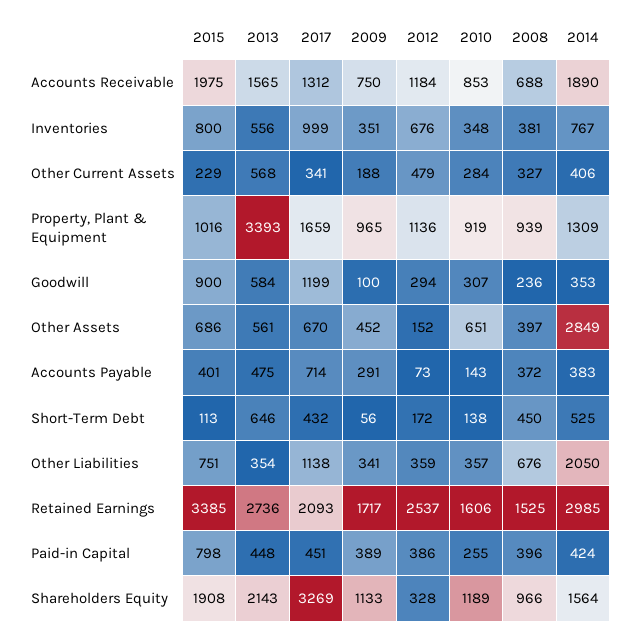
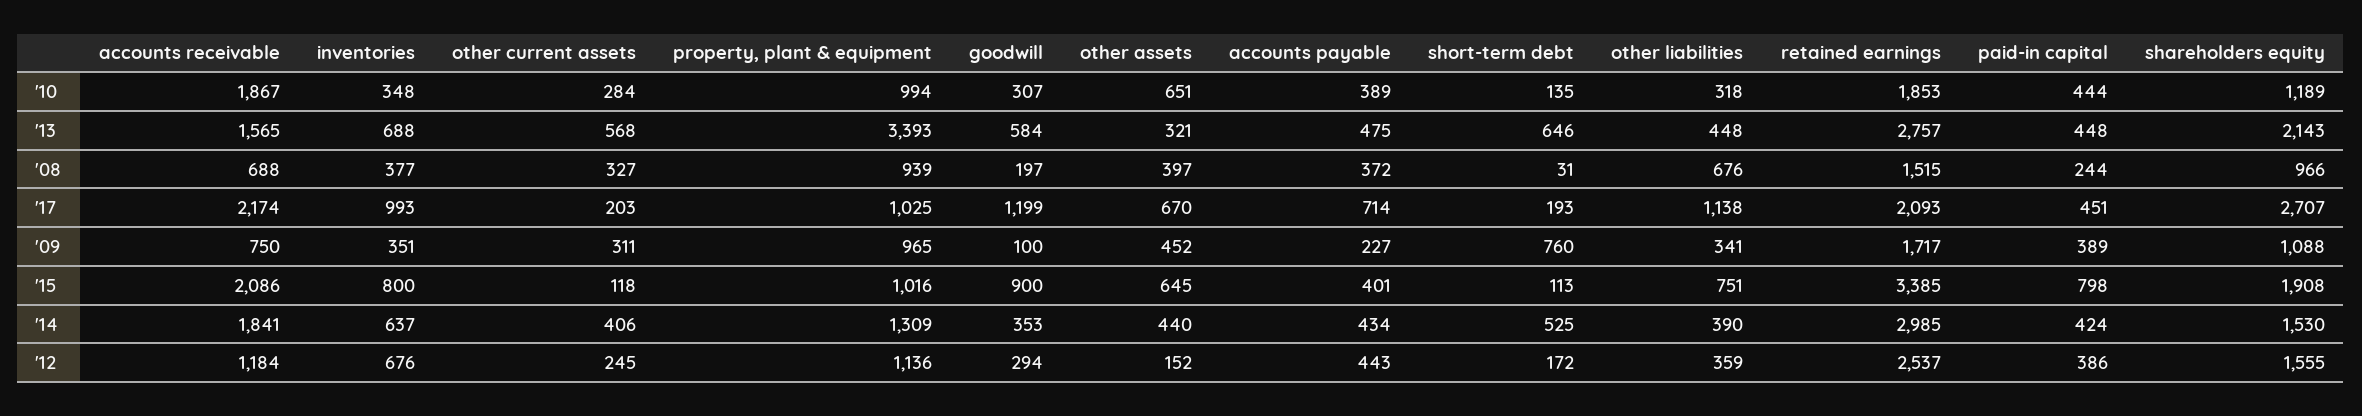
2015, Accounts Receivable: 1975 -> 2086
2017, Accounts Receivable: 1312 -> 2174
2010, Accounts Receivable: 853 -> 1867
2014, Accounts Receivable: 1890 -> 1841
2013, Inventories: 556 -> 688
2017, Inventories: 999 -> 993
2008, Inventories: 381 -> 377
2014, Inventories: 767 -> 637
2015, Other Current Assets: 229 -> 118
2017, Other Current Assets: 341 -> 203
2009, Other Current Assets: 188 -> 311
2012, Other Current Assets: 479 -> 245
2017, Property, Plant & Equipment: 1659 -> 1025
2010, Property, Plant & Equipment: 919 -> 994
2008, Goodwill: 236 -> 197
2015, Other Assets: 686 -> 645
2013, Other Assets: 561 -> 321
2014, Other Assets: 2849 -> 440
2009, Accounts Payable: 291 -> 227
2012, Accounts Payable: 73 -> 443
2010, Accounts Payable: 143 -> 389
2014, Accounts Payable: 383 -> 434
2017, Short-Term Debt: 432 -> 193
2009, Short-Term Debt: 56 -> 760
2010, Short-Term Debt: 138 -> 135
2008, Short-Term Debt: 450 -> 31
2013, Other Liabilities: 354 -> 448
2010, Other Liabilities: 357 -> 318
2014, Other Liabilities: 2050 -> 390
2013, Retained Earnings: 2736 -> 2757
2010, Retained Earnings: 1606 -> 1853
2008, Retained Earnings: 1525 -> 1515
2010, Paid-in Capital: 255 -> 444
2008, Paid-in Capital: 396 -> 244
2017, Shareholders Equity: 3269 -> 2707
2009, Shareholders Equity: 1133 -> 1088
2012, Shareholders Equity: 328 -> 1555
2014, Shareholders Equity: 1564 -> 1530

